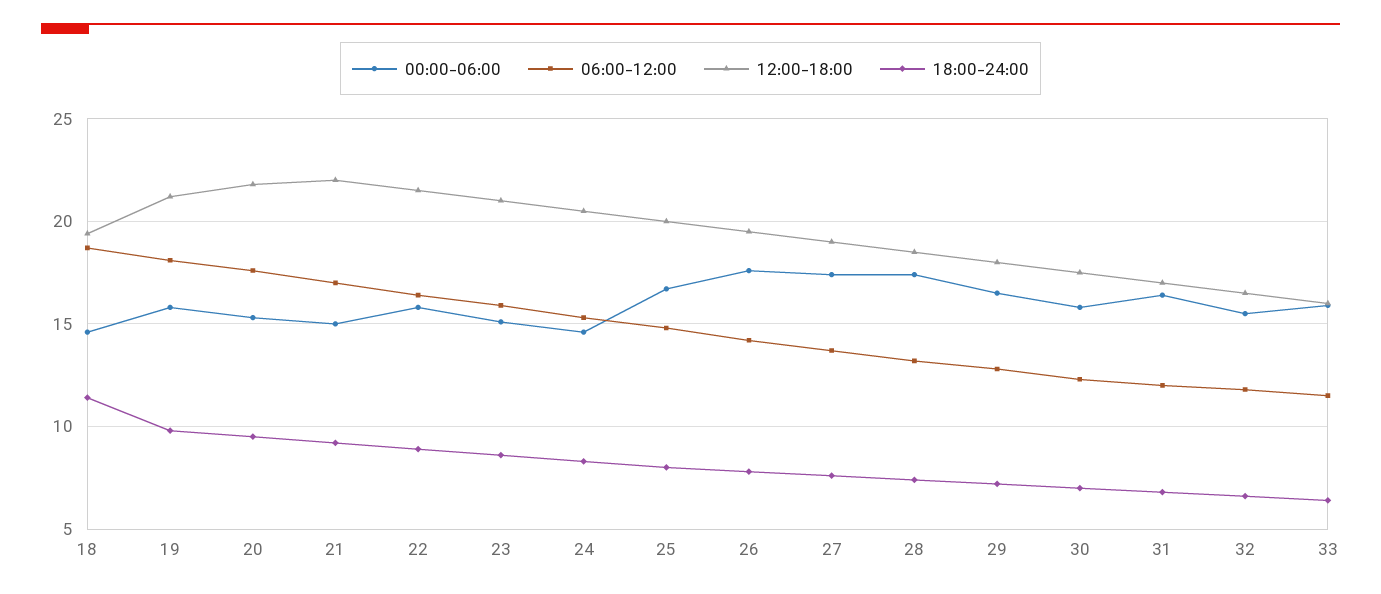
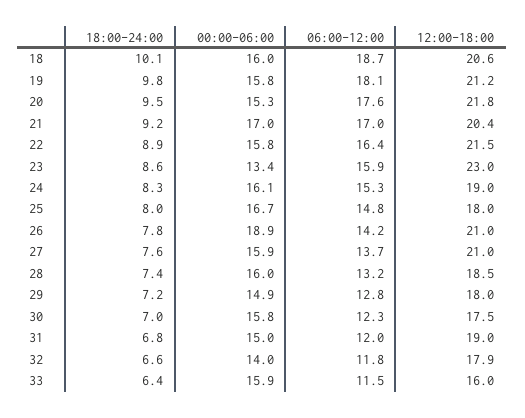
00:00-06:00, 18: 14.5 -> 16
12:00-18:00, 18: 19.5 -> 20.6
18:00-24:00, 18: 11.5 -> 10.1
00:00-06:00, 21: 15 -> 17
12:00-18:00, 21: 22 -> 20.4
00:00-06:00, 23: 15 -> 13.4
12:00-18:00, 23: 21 -> 23
00:00-06:00, 24: 14.5 -> 16.1
12:00-18:00, 24: 20.5 -> 19
12:00-18:00, 25: 20 -> 18
00:00-06:00, 26: 17.5 -> 18.9
12:00-18:00, 26: 19.5 -> 21
00:00-06:00, 27: 17.5 -> 15.9
12:00-18:00, 27: 19 -> 21
00:00-06:00, 28: 17.5 -> 16
00:00-06:00, 29: 16.5 -> 14.9
00:00-06:00, 31: 16.5 -> 15
12:00-18:00, 31: 17 -> 19
00:00-06:00, 32: 15.5 -> 14
12:00-18:00, 32: 16.5 -> 17.9

